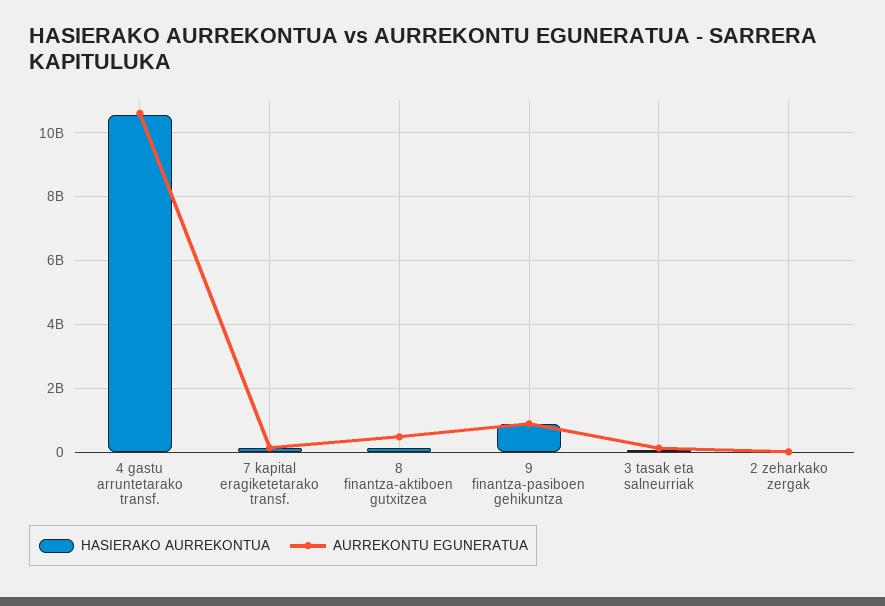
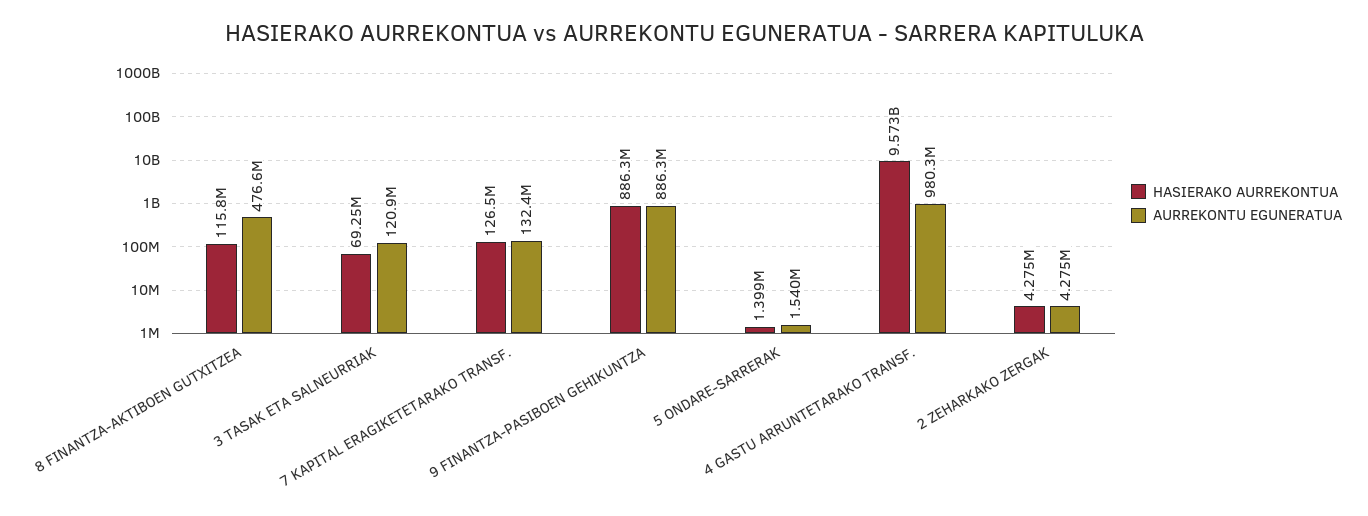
HASIERAKO AURREKONTUA, 4 gastu arruntetarako transf.: 10600000000 -> 9573000000
AURREKONTU EGUNERATUA, 4 gastu arruntetarako transf.: 10600000000 -> 980300000
HASIERAKO AURREKONTUA, 5 ONDARE-SARRERAK: none -> 1399000
AURREKONTU EGUNERATUA, 5 ONDARE-SARRERAK: none -> 1540000

